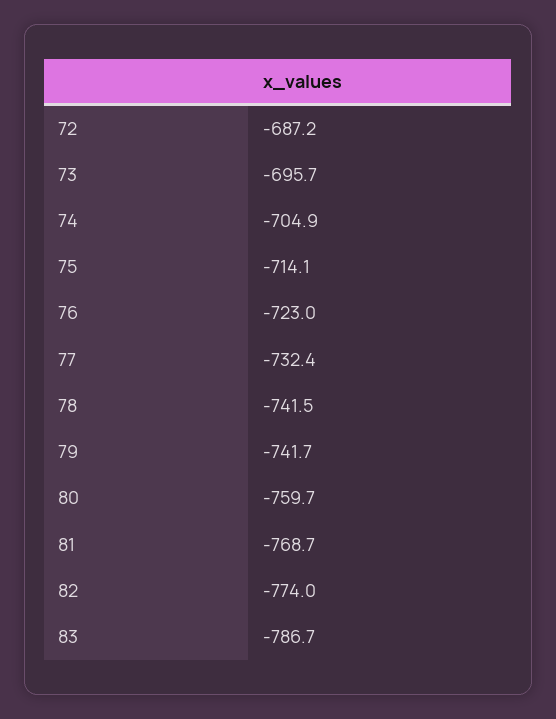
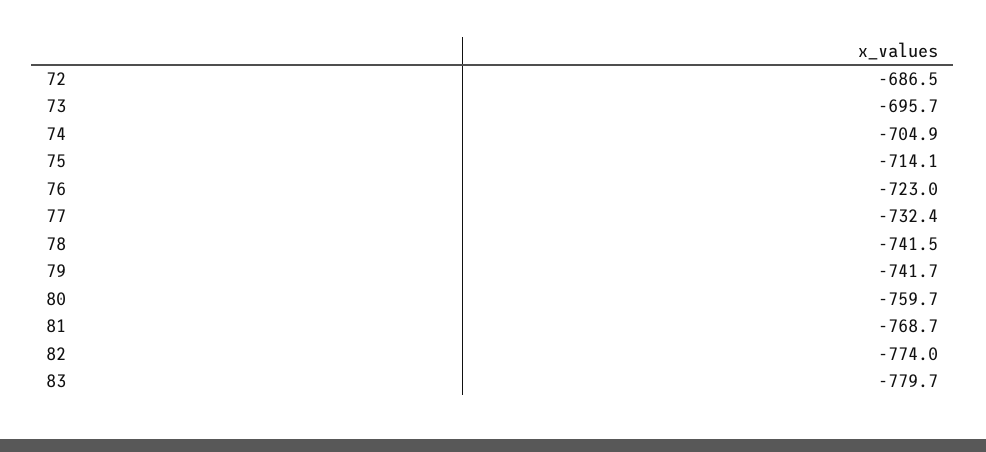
72: -687.2 -> -686.5
83: -786.7 -> -779.7

